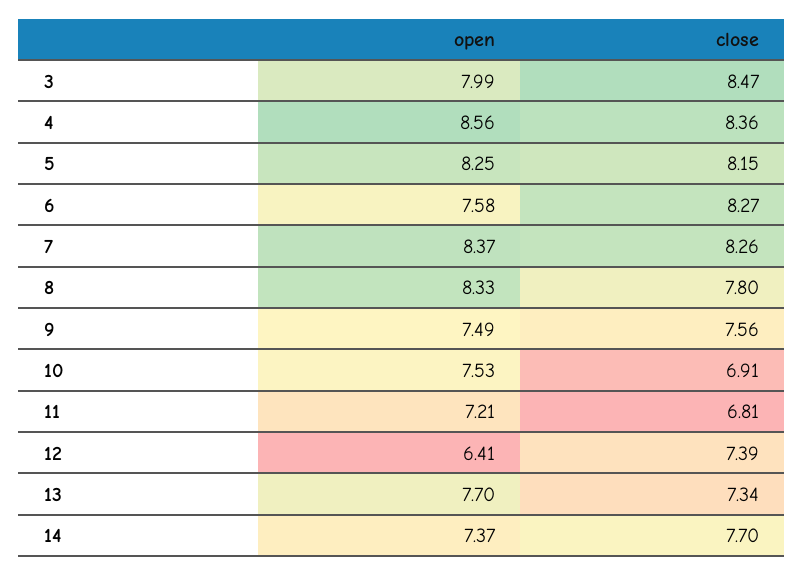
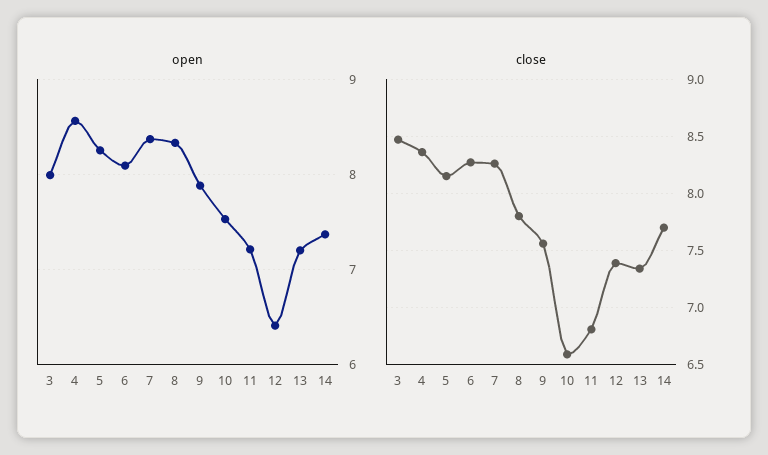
open, 6: 7.58 -> 8.1
open, 9: 7.49 -> 7.9
close, 10: 6.91 -> 6.6
open, 13: 7.7 -> 7.2

